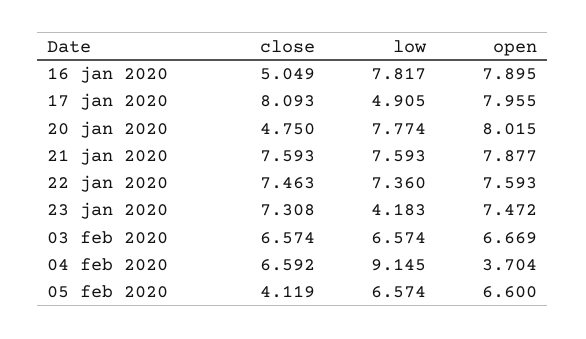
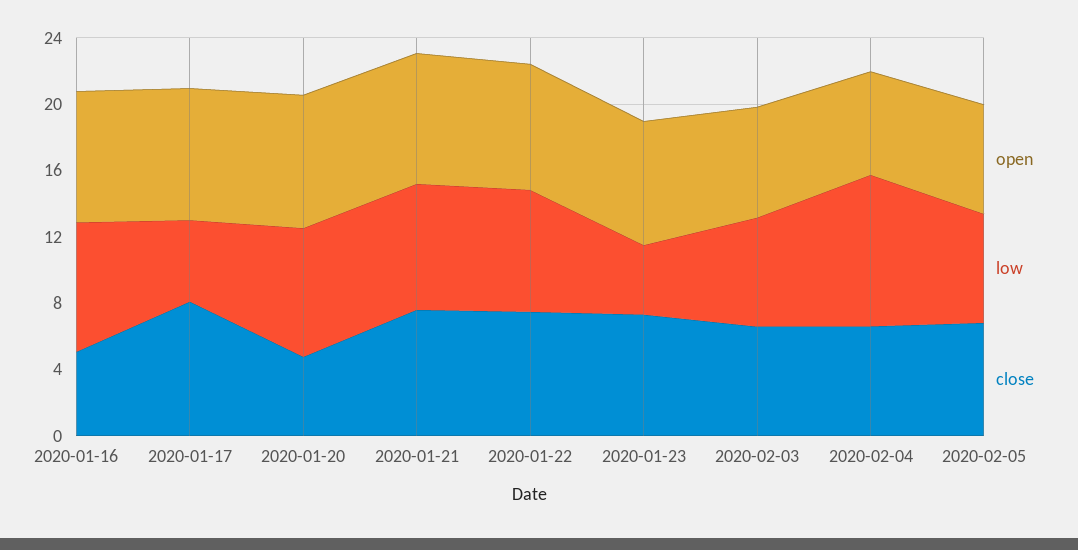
open, 04 feb 2020: 3.704 -> 6
close, 05 feb 2020: 4.119 -> 7

